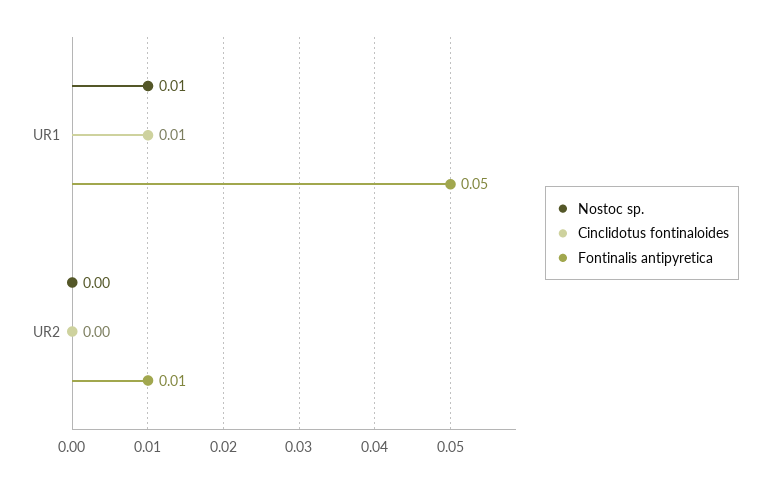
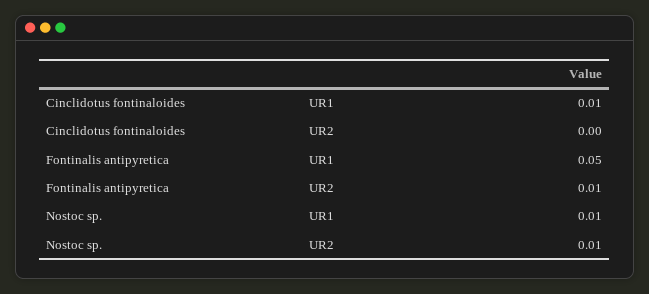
Nostoc sp., UR2: 0 -> 0.01

